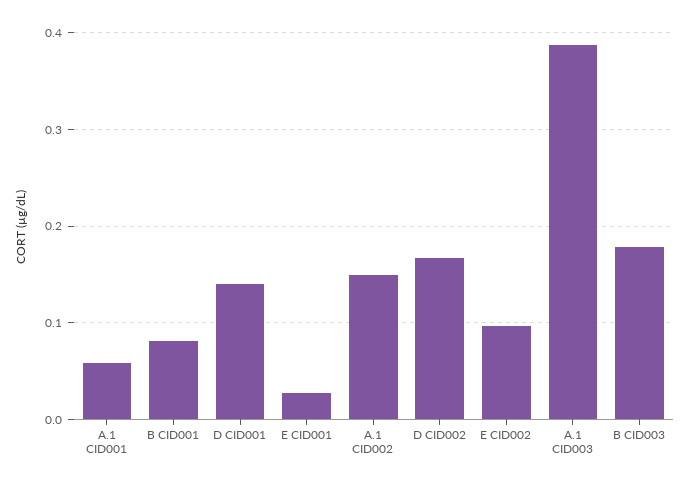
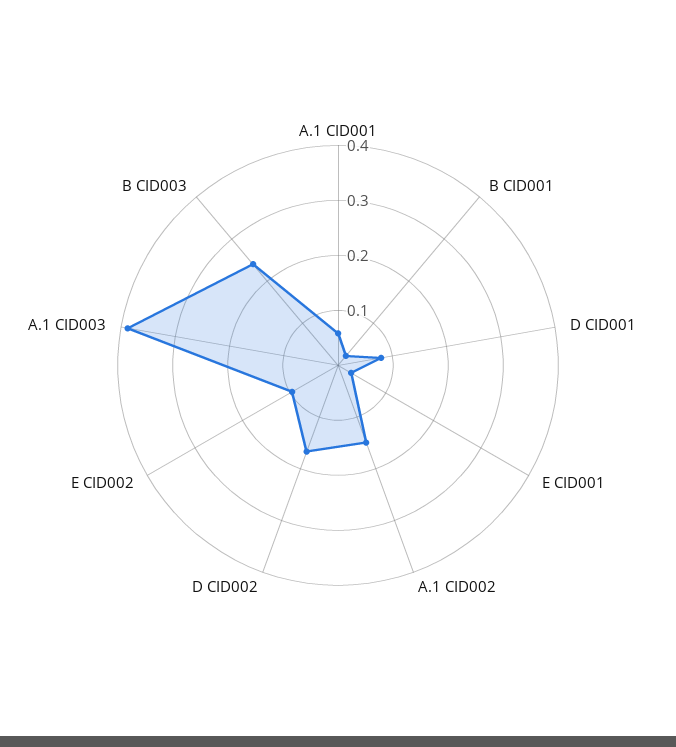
B CID001: 0.08 -> 0.02
D CID001: 0.14 -> 0.08
B CID003: 0.18 -> 0.24

